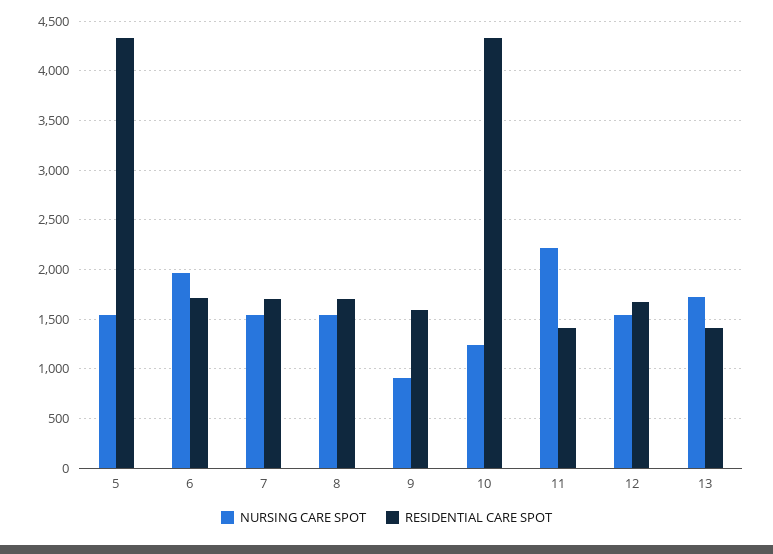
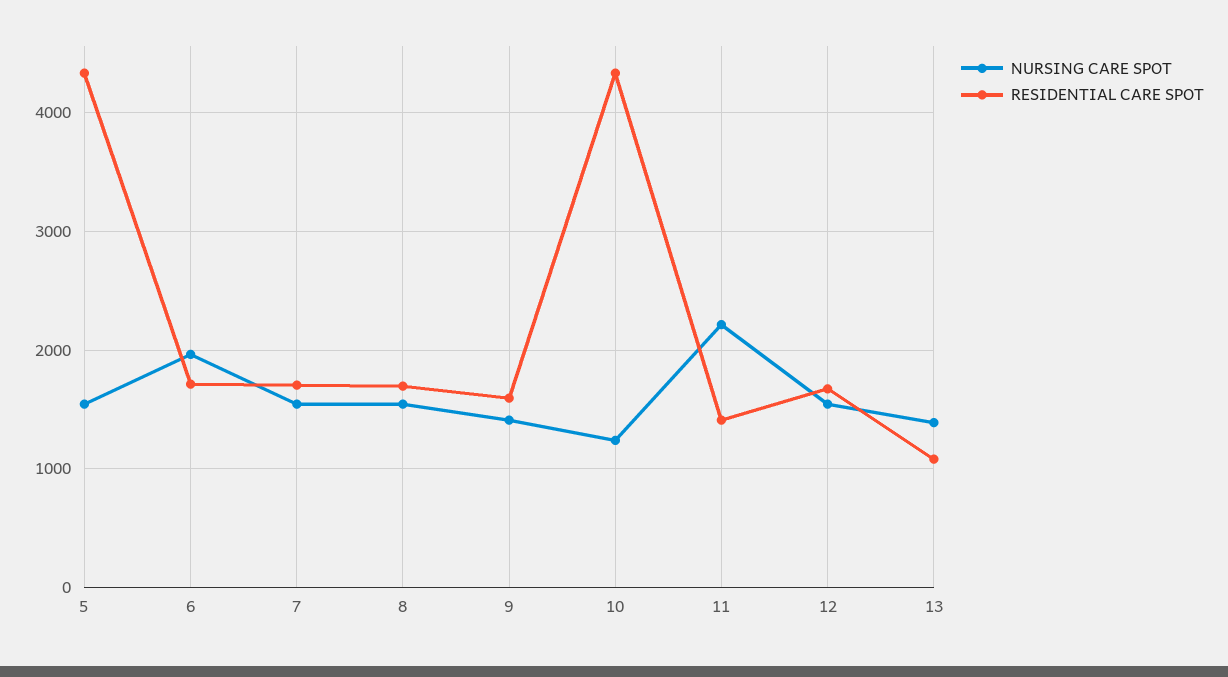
NURSING CARE SPOT, 9: 900 -> 1400
NURSING CARE SPOT, 13: 1700 -> 1400
RESIDENTIAL CARE SPOT, 13: 1400 -> 1100

